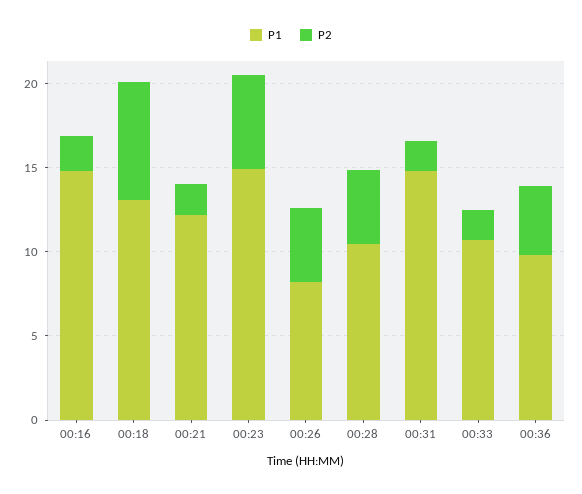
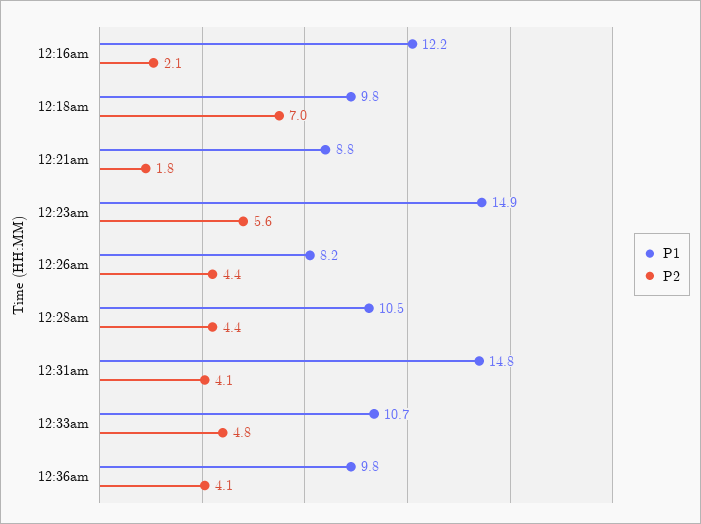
P1, 00:16: 15 -> 12.2
P1, 00:18: 13 -> 9.8
P1, 00:21: 12 -> 8.8
P2, 00:31: 2 -> 4.1
P2, 00:33: 2 -> 4.8

